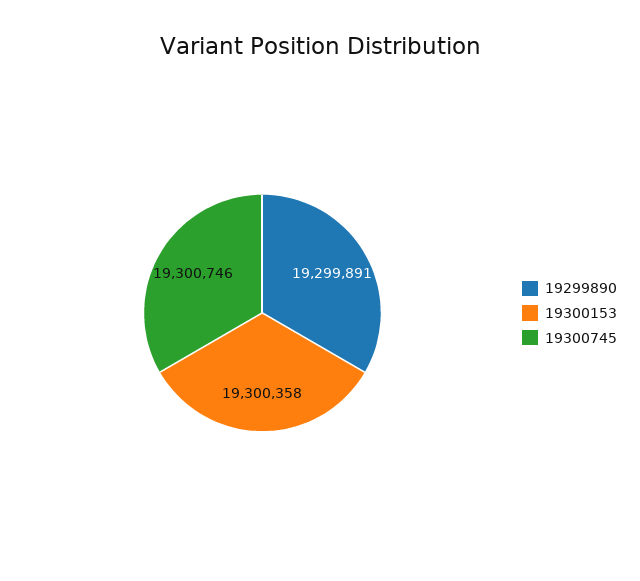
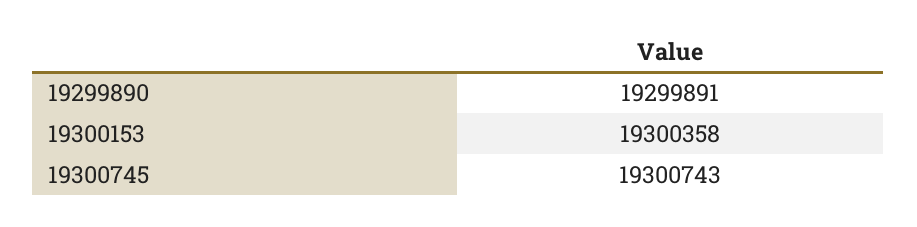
19300745: 19300746 -> 19300743

